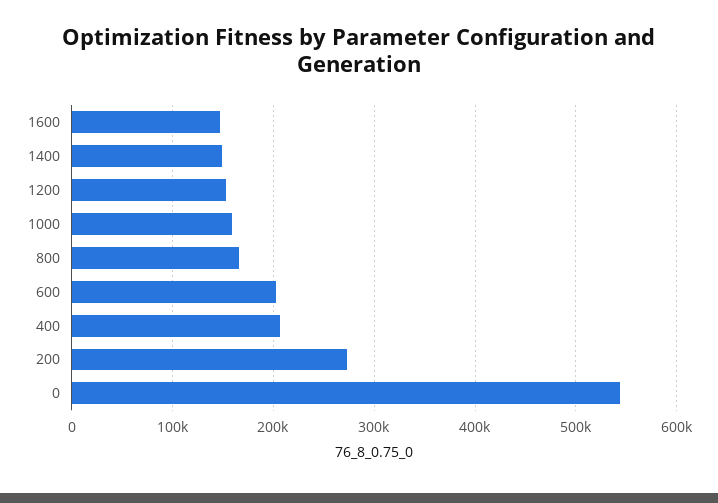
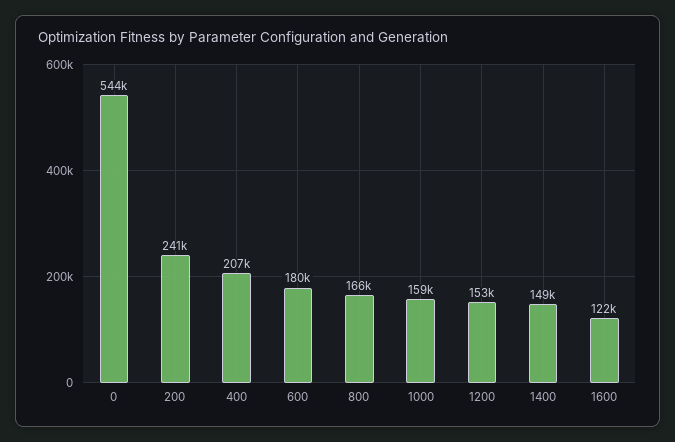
1600: 150000 -> 122000
600: 200000 -> 180000
200: 270000 -> 241000

